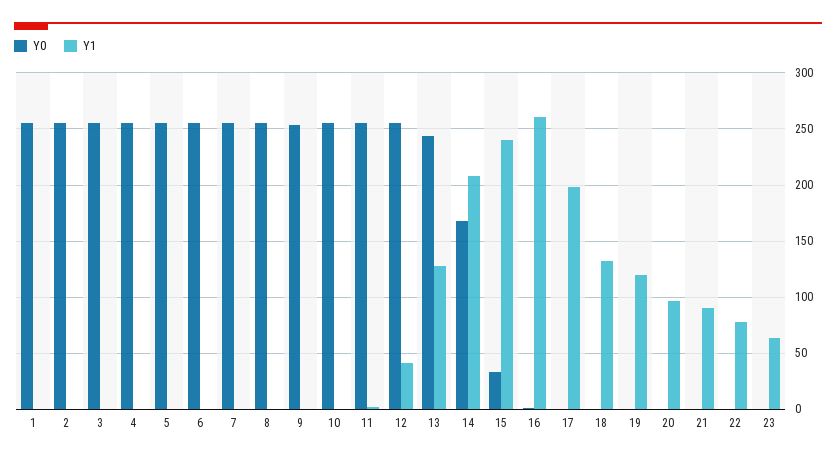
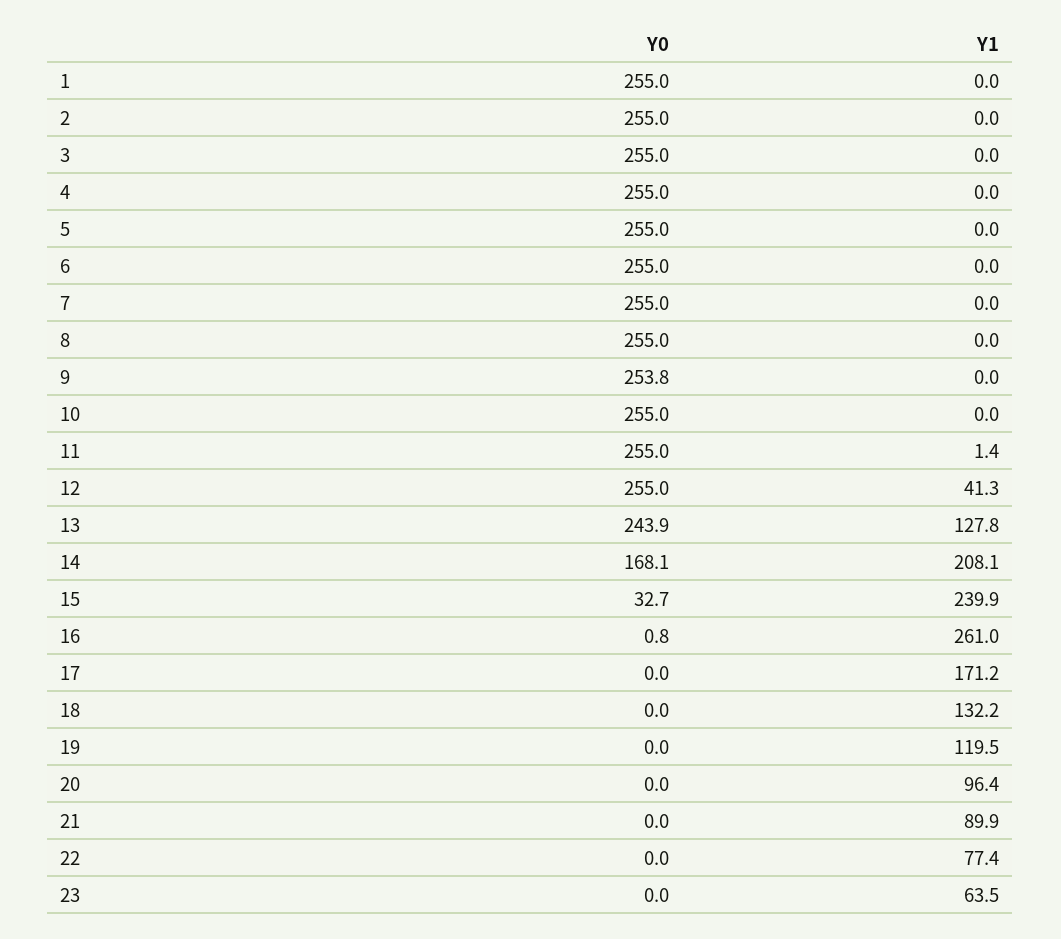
Y1, 17: 200 -> 171.2

